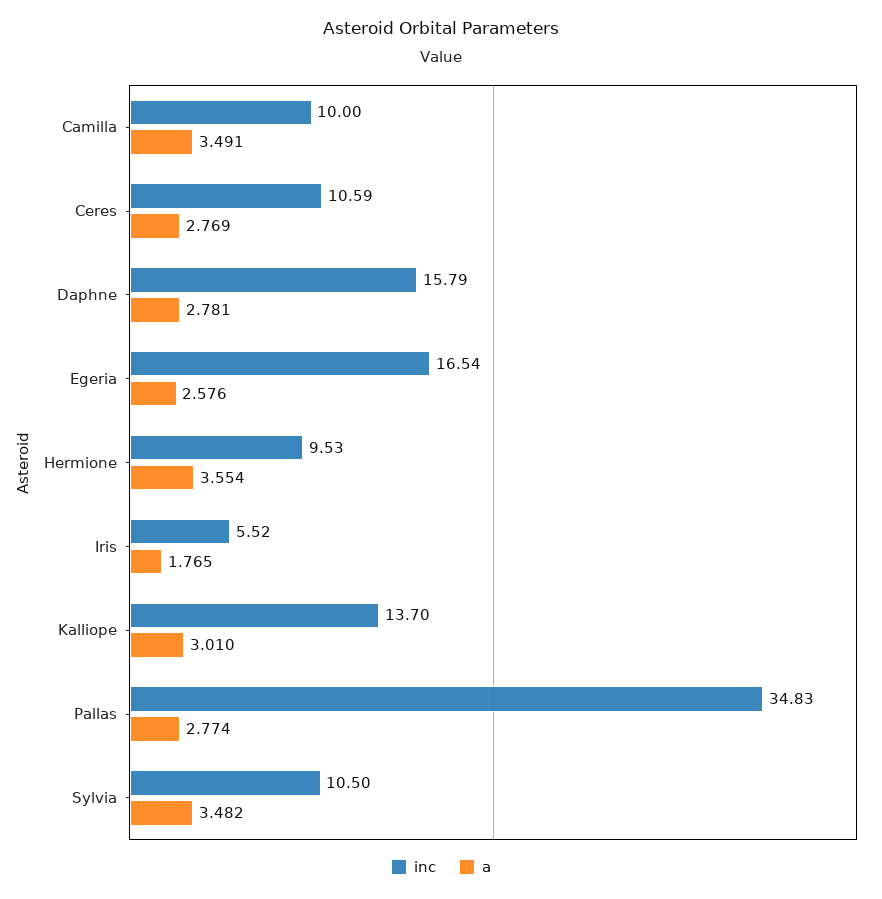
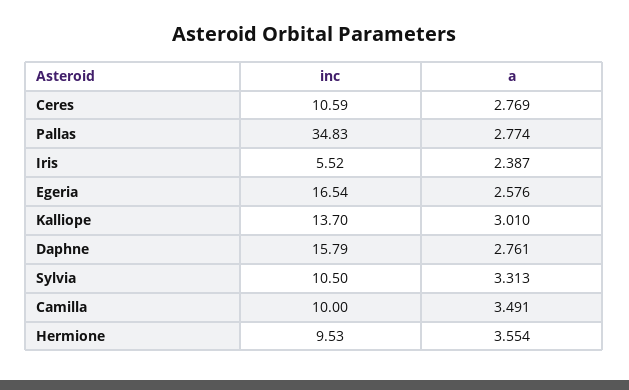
a, Daphne: 2.781 -> 2.761
a, Iris: 1.765 -> 2.387
a, Sylvia: 3.482 -> 3.313

